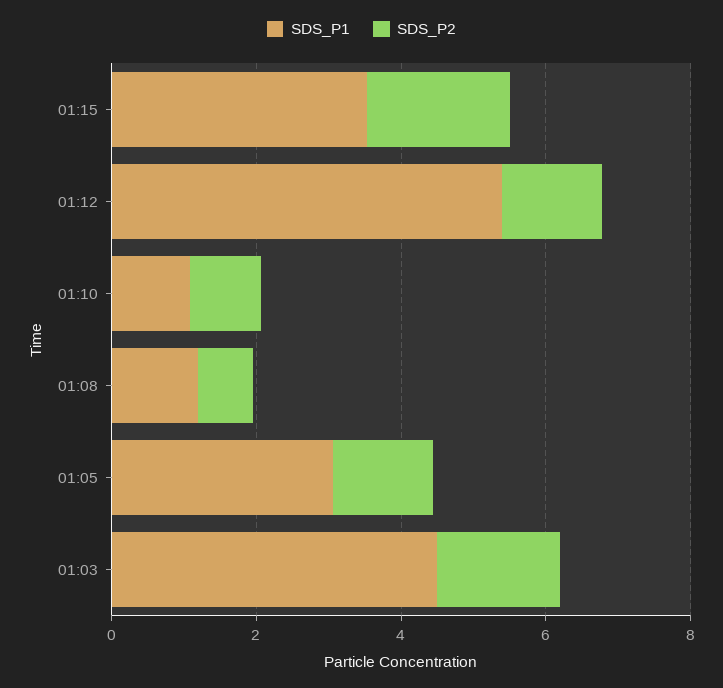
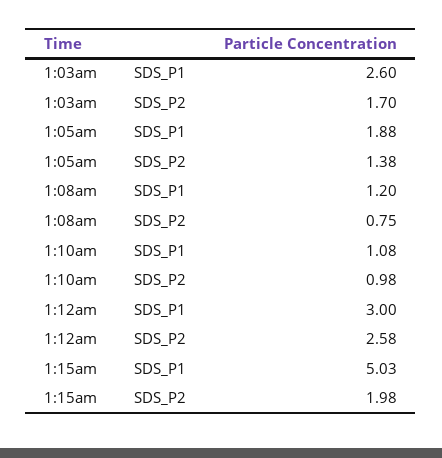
SDS_P1, 01:15: 3.5 -> 5.03
SDS_P1, 01:12: 5.5 -> 3
SDS_P2, 01:12: 1.5 -> 2.58
SDS_P1, 01:05: 3 -> 1.88
SDS_P1, 01:03: 4.5 -> 2.6

